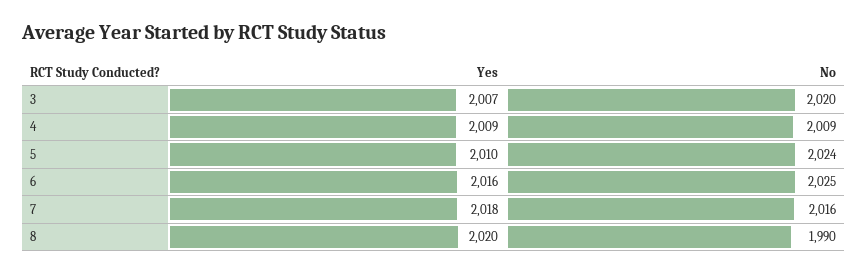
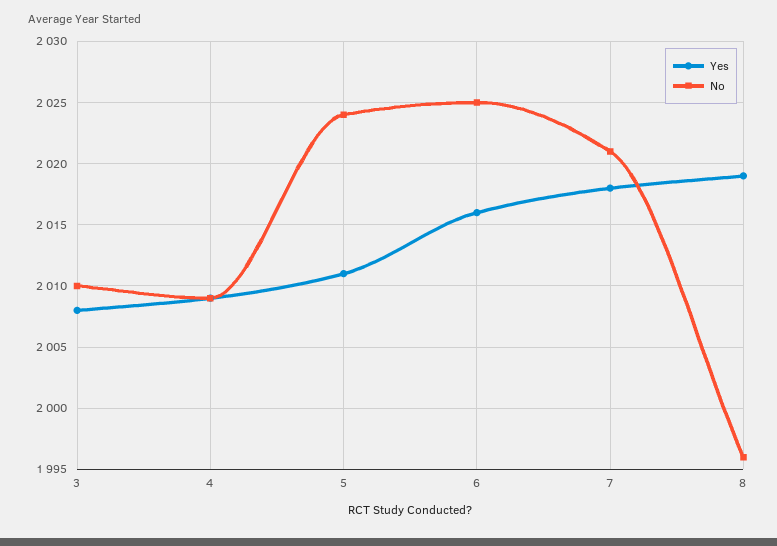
Yes, 3: 2007 -> 2008
No, 3: 2020 -> 2010
Yes, 5: 2010 -> 2011
No, 7: 2016 -> 2021
Yes, 8: 2020 -> 2019
No, 8: 1990 -> 1996

